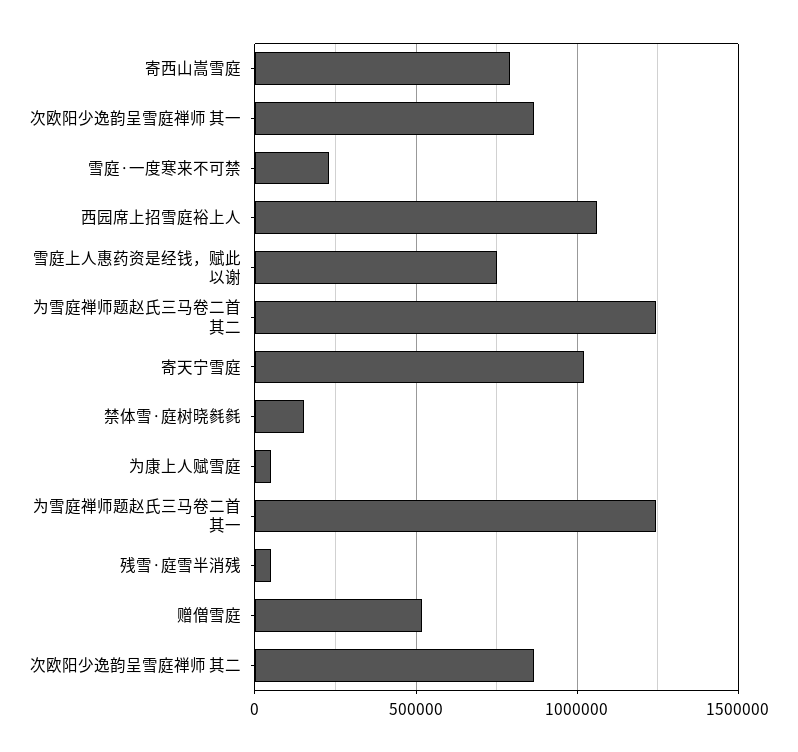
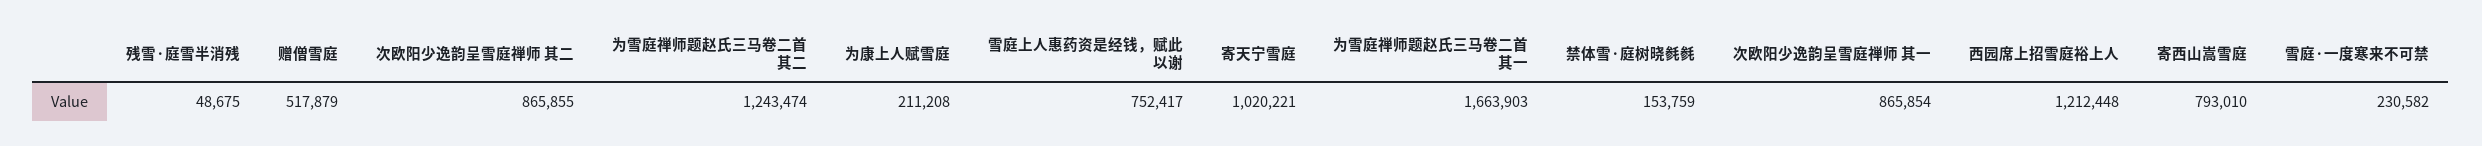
西园席上招雪庭裕上人: 1050000 -> 1212448
为康上人赋雪庭: 50000 -> 211208
为雪庭禅师题赵氏三马卷二首 其一: 1250000 -> 1663903

